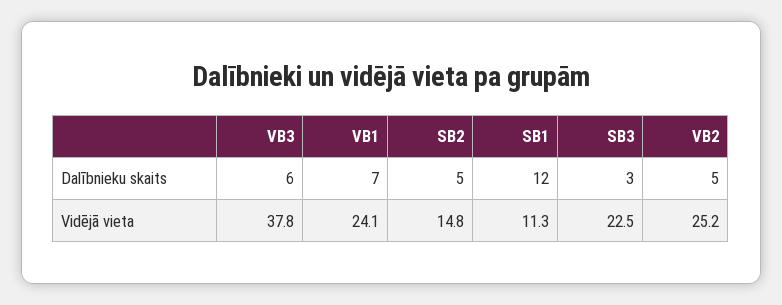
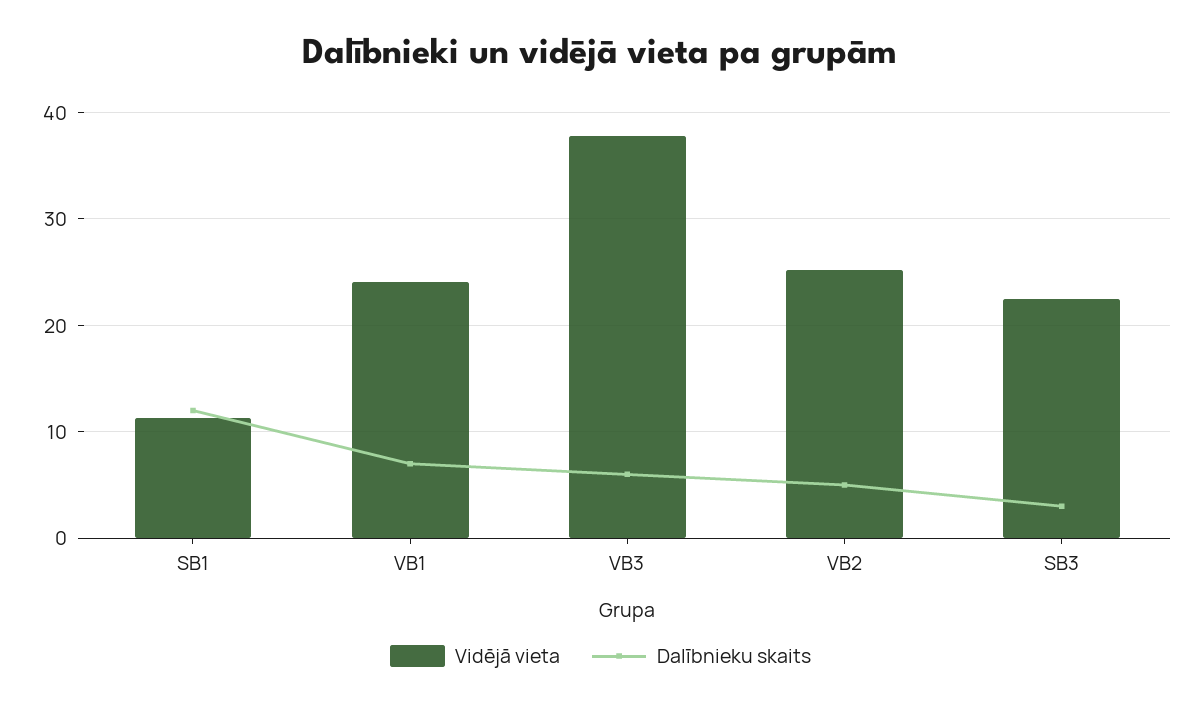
Dalībnieku skaits, SB2: 5 -> none
Vidējā vieta, SB2: 14.8 -> none

